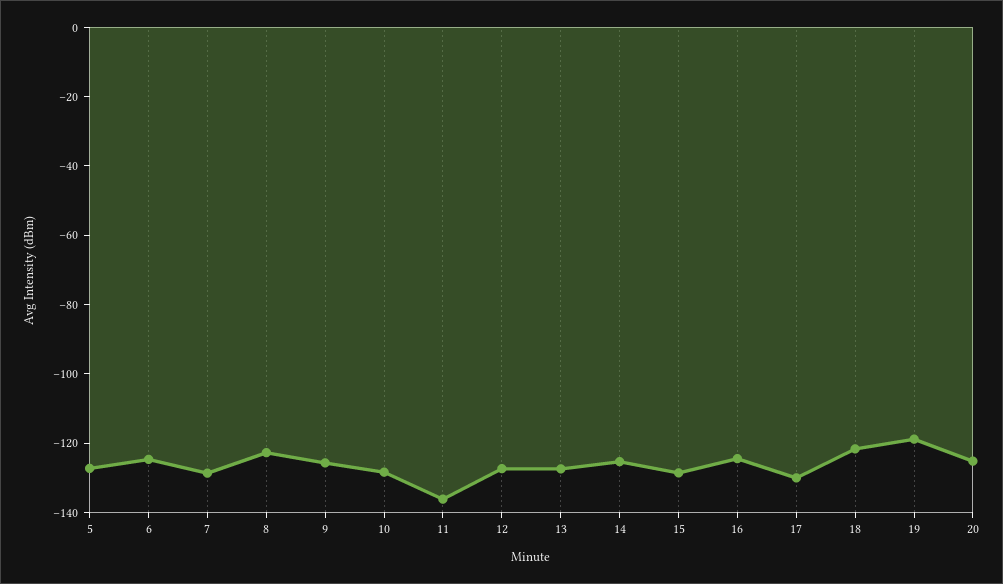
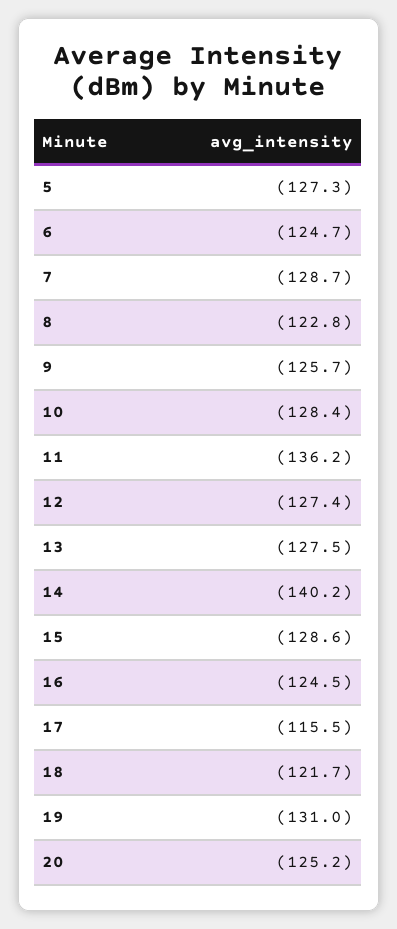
14: -125 -> -140.2
17: -130 -> -115.5
19: -120 -> -131

